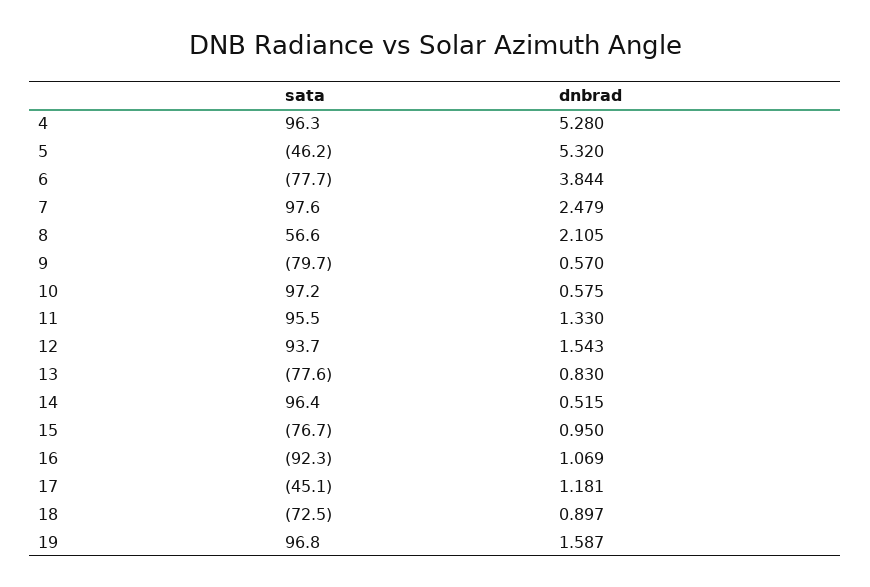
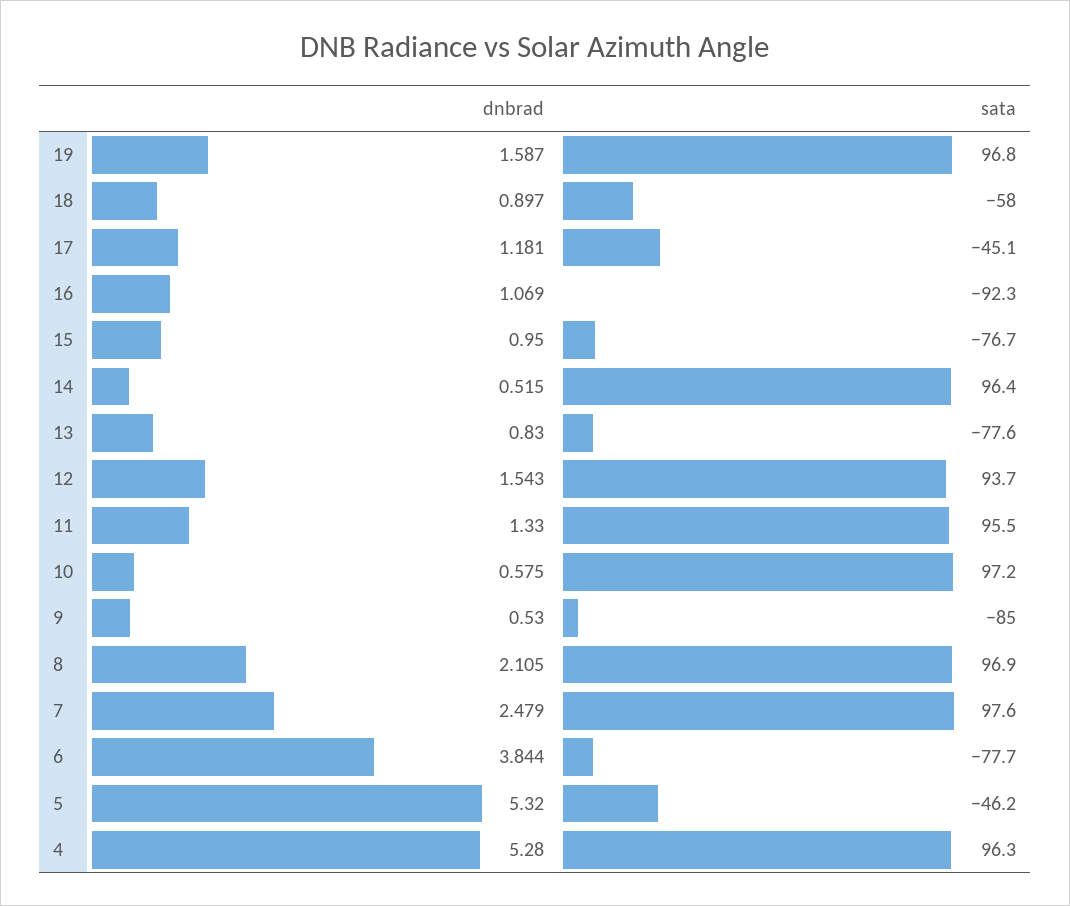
sata, 8: 56.6 -> 96.9
sata, 9: -79.7 -> -85
dnbrad, 9: 0.57 -> 0.53
sata, 18: -72.5 -> -58

